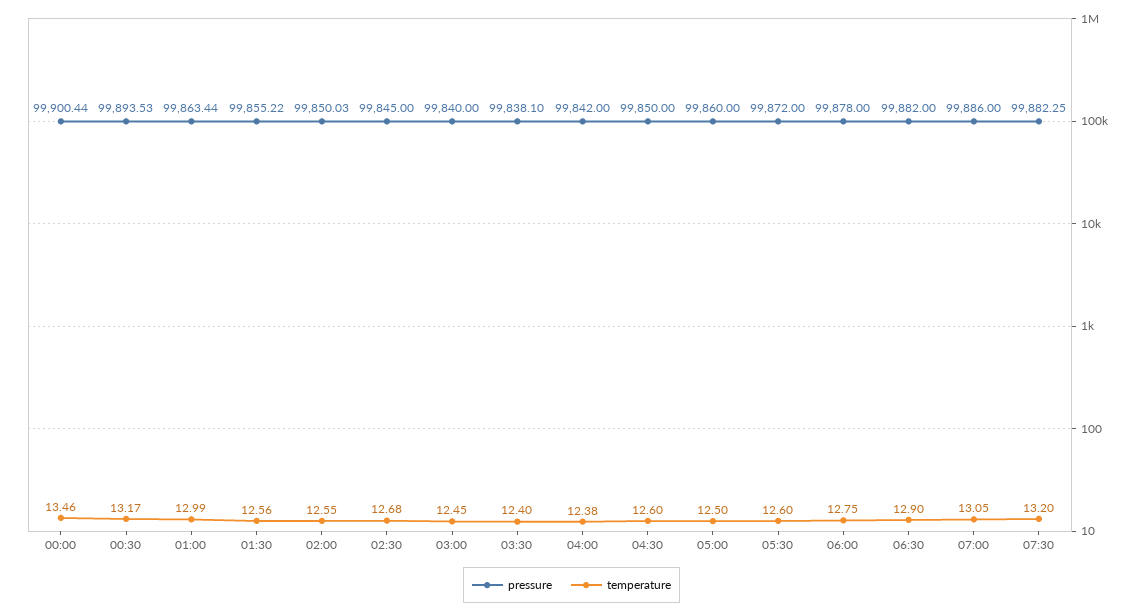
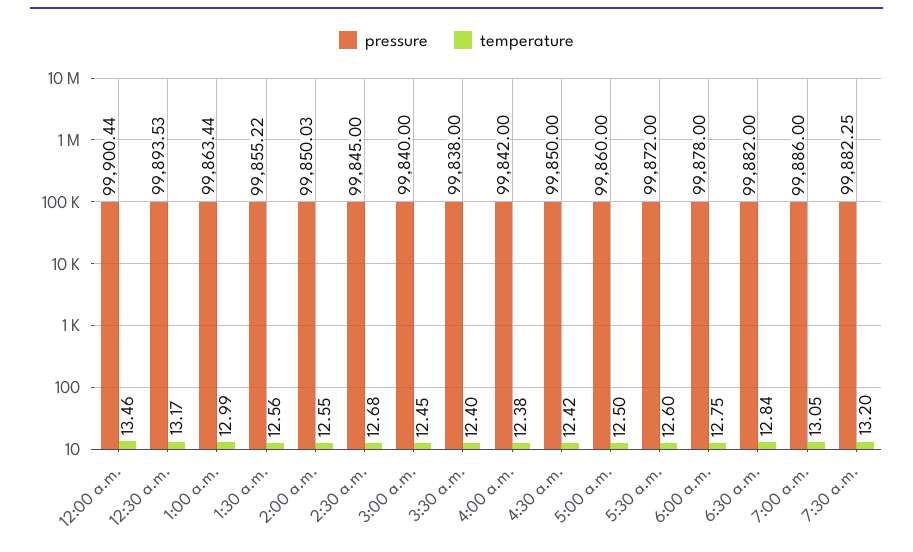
pressure, 03:30: 99838.1 -> 99838
temperature, 04:30: 12.6 -> 12.42
temperature, 06:30: 12.9 -> 12.84

